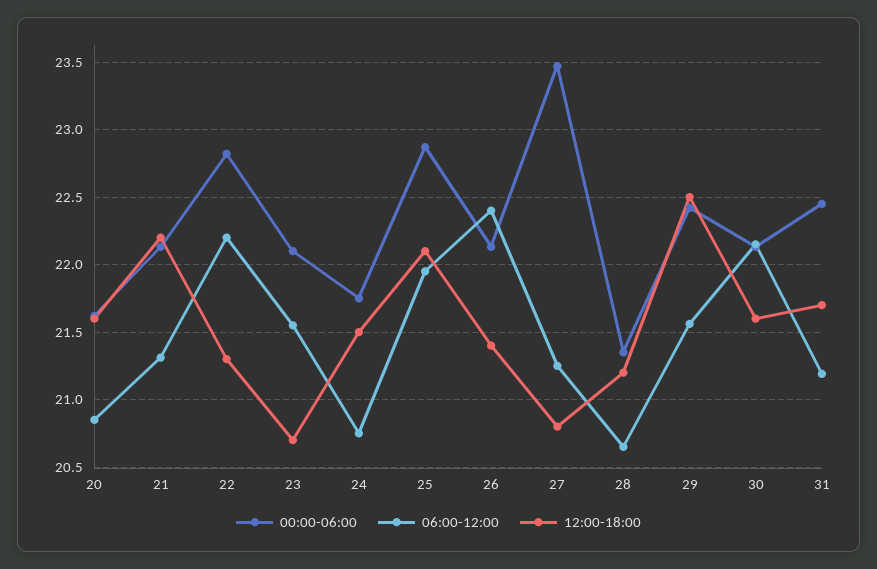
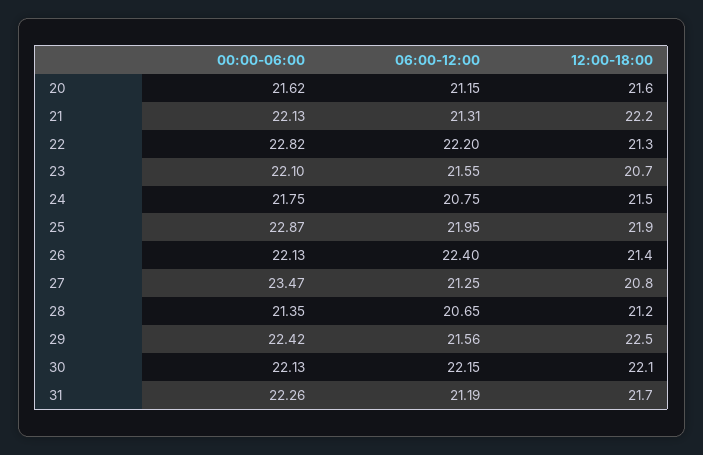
06:00-12:00, 20: 20.85 -> 21.15
12:00-18:00, 25: 22.1 -> 21.9
12:00-18:00, 30: 21.6 -> 22.1
00:00-06:00, 31: 22.45 -> 22.26

